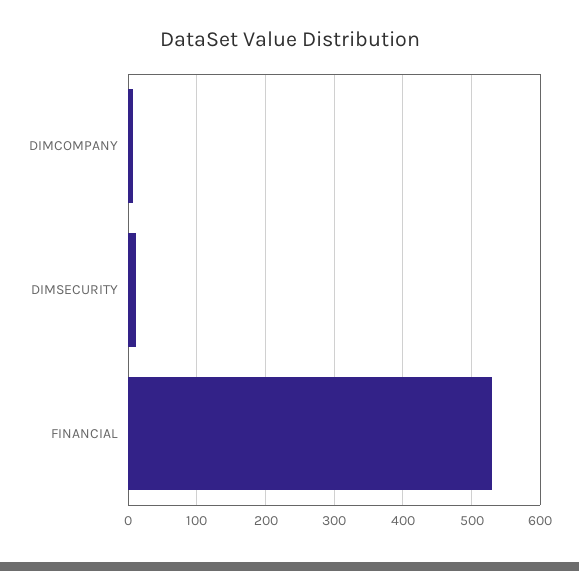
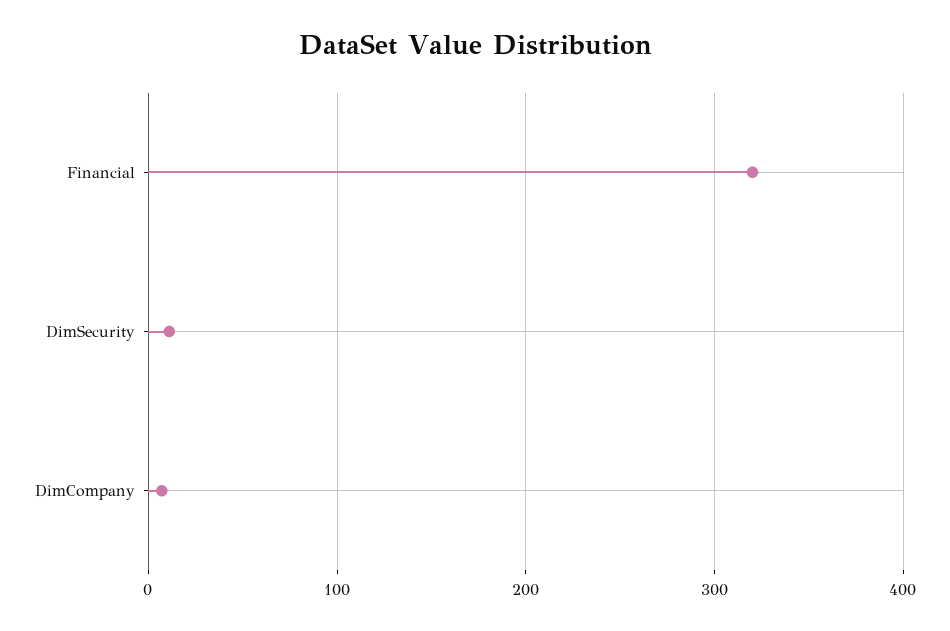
FINANCIAL: 530 -> 320

